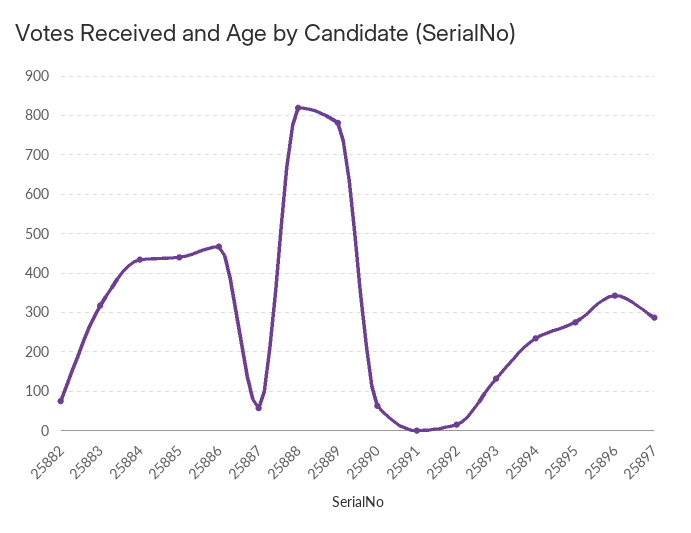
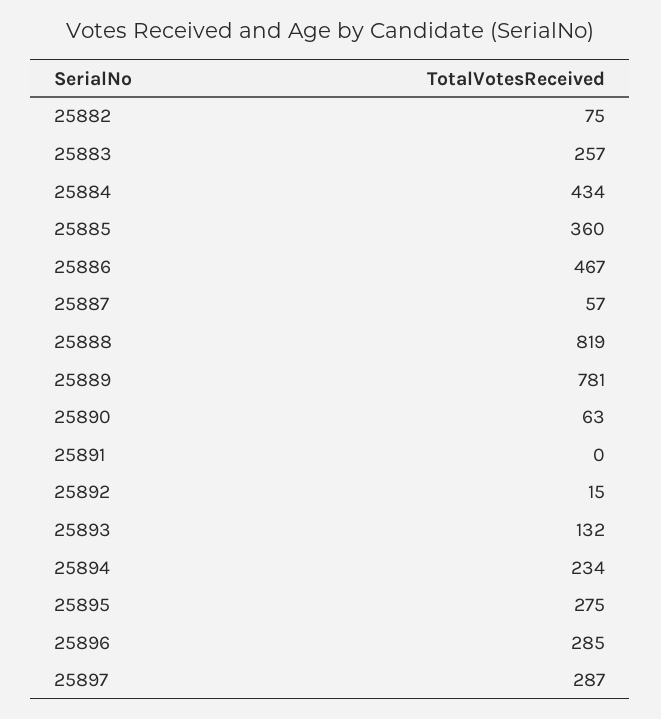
25883: 320 -> 257
25885: 440 -> 360
25896: 340 -> 285

